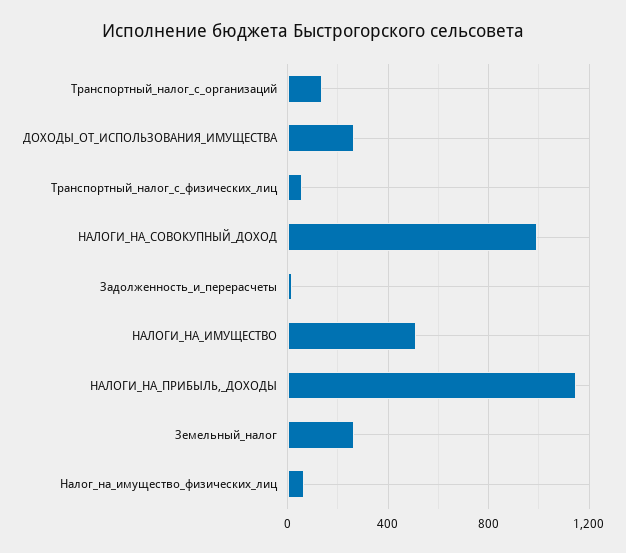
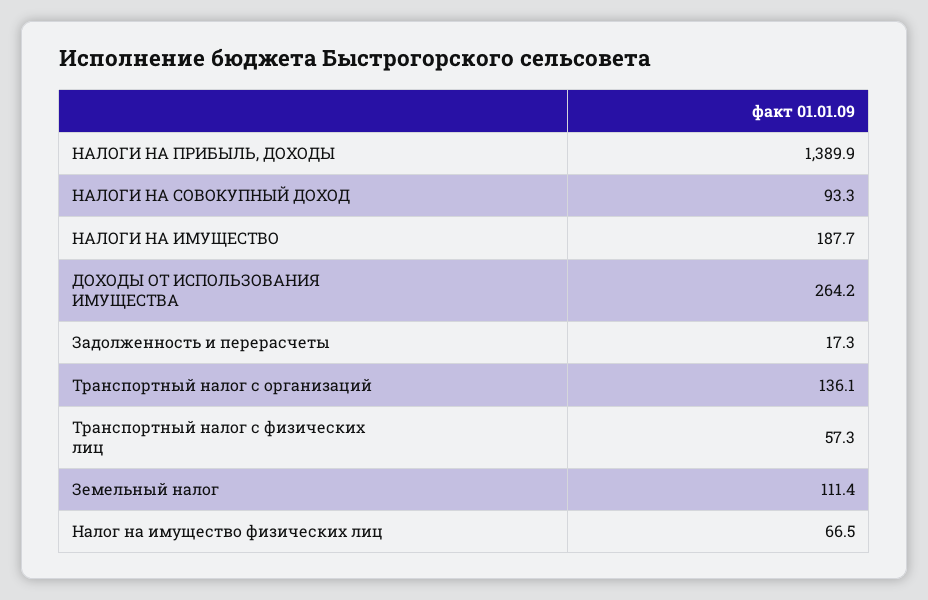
НАЛОГИ_НА_СОВОКУПНЫЙ_ДОХОД: 1000 -> 93.3
НАЛОГИ_НА_ИМУЩЕСТВО: 500 -> 187.7
НАЛОГИ_НА_ПРИБЫЛЬ,_ДОХОДЫ: 1150 -> 1389.9
Земельный_налог: 250 -> 111.4

